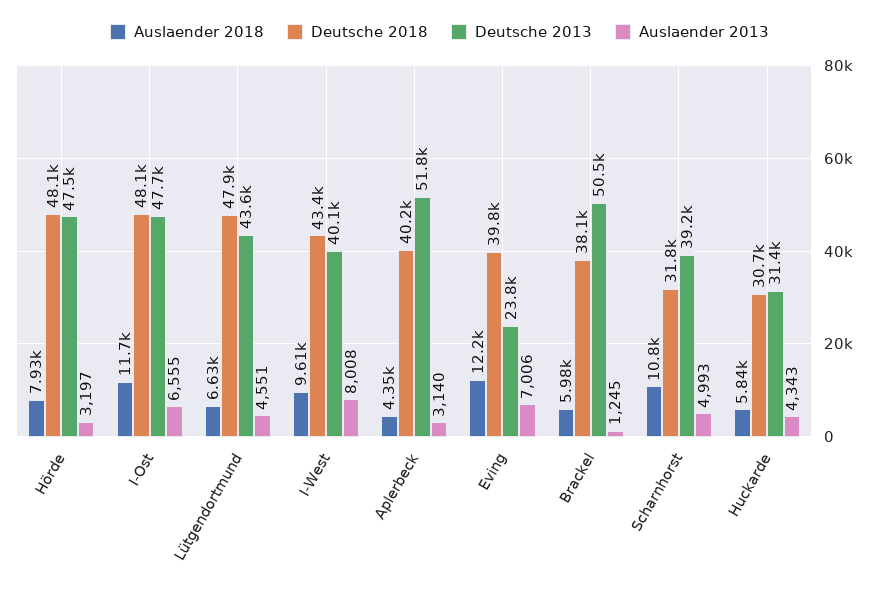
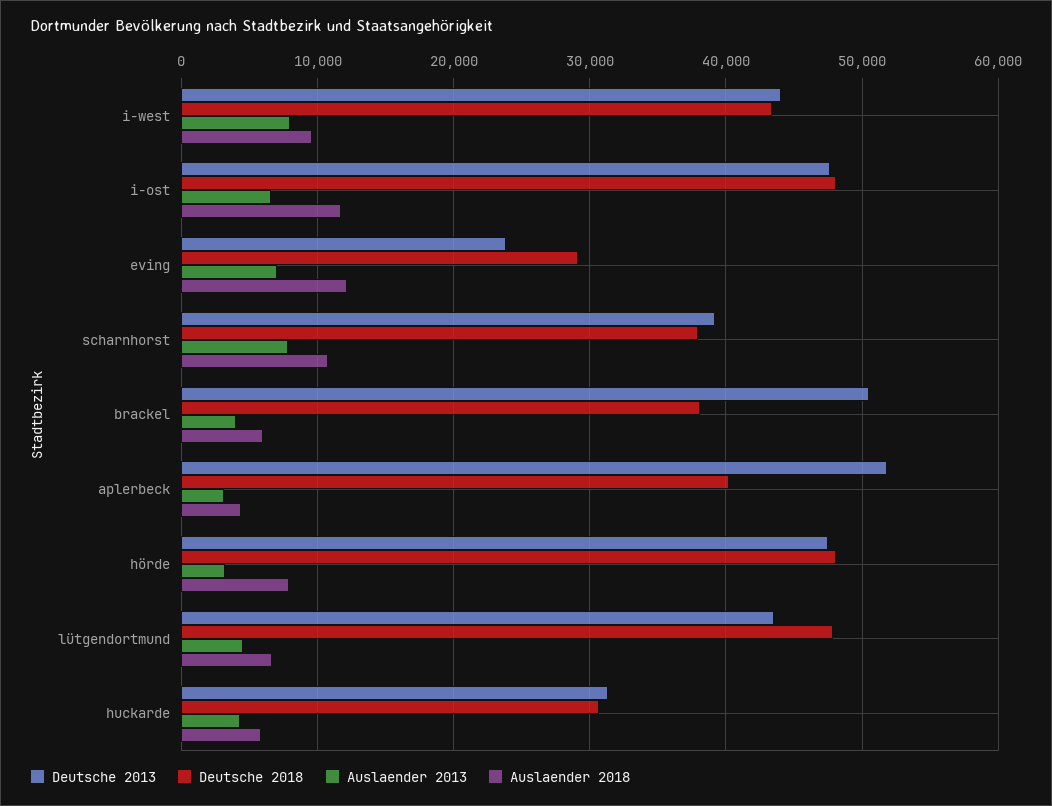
Deutsche 2013, I-West: 40100 -> 44000
Deutsche 2018, Eving: 39800 -> 29000
Auslaender 2013, Brackel: 1245 -> 4000
Deutsche 2018, Scharnhorst: 31800 -> 38000
Auslaender 2013, Scharnhorst: 4993 -> 8000

